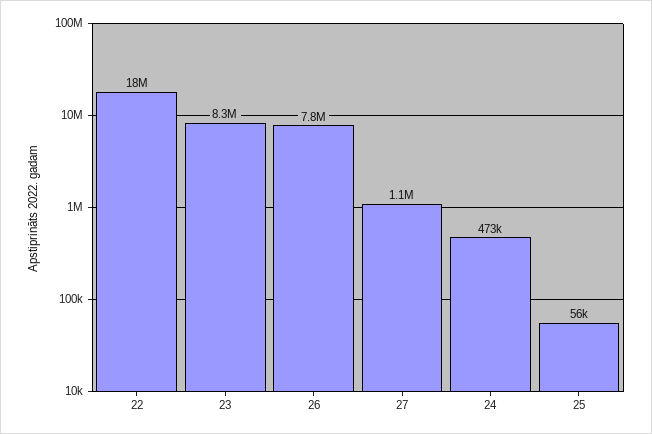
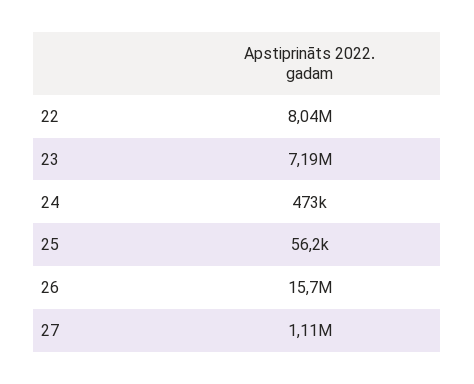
22: 18000000 -> 8040000
23: 8300000 -> 7190000
26: 7800000 -> 15700000

